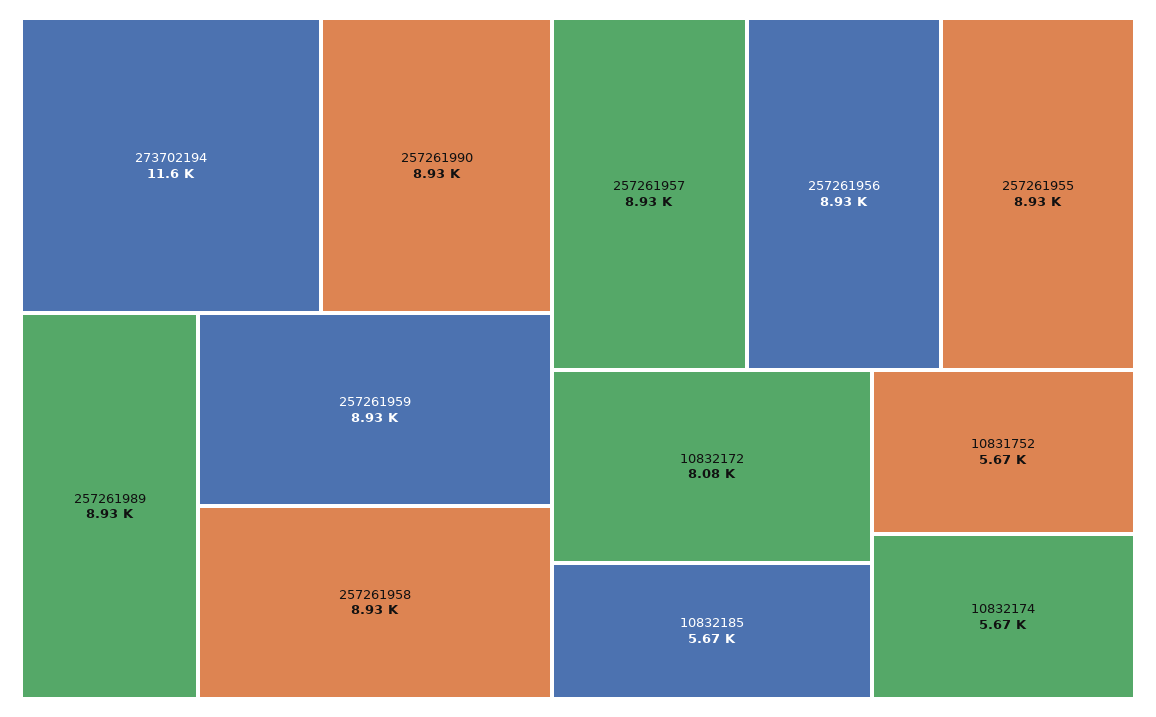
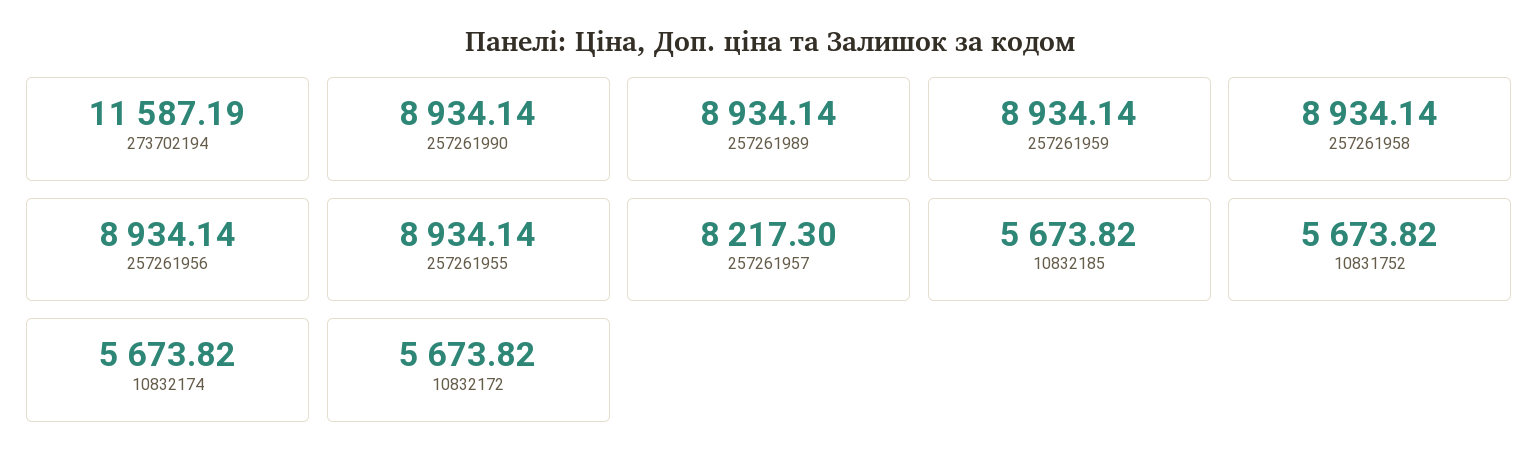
257261957: 8930 -> 8217.3
10832172: 8080 -> 5673.82

